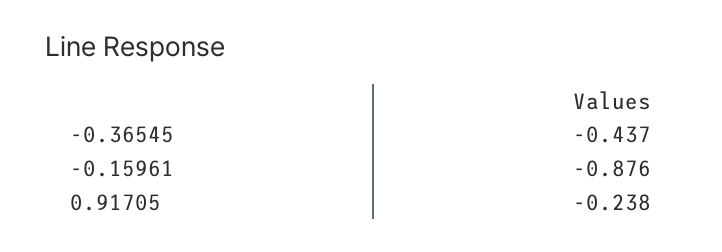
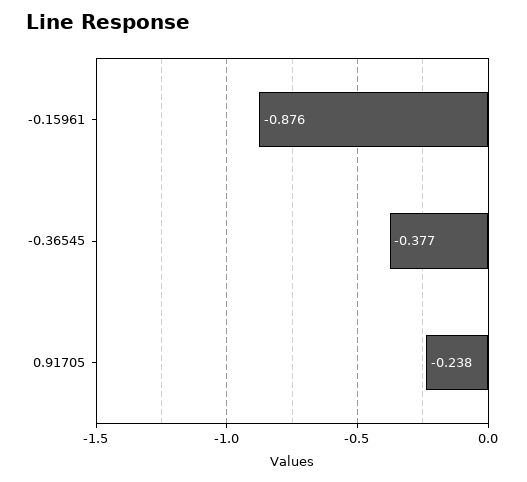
-0.36545: -0.437 -> -0.377

